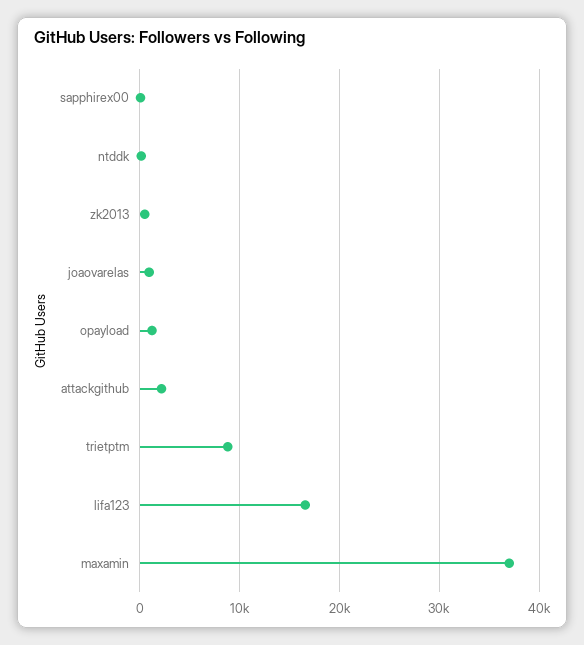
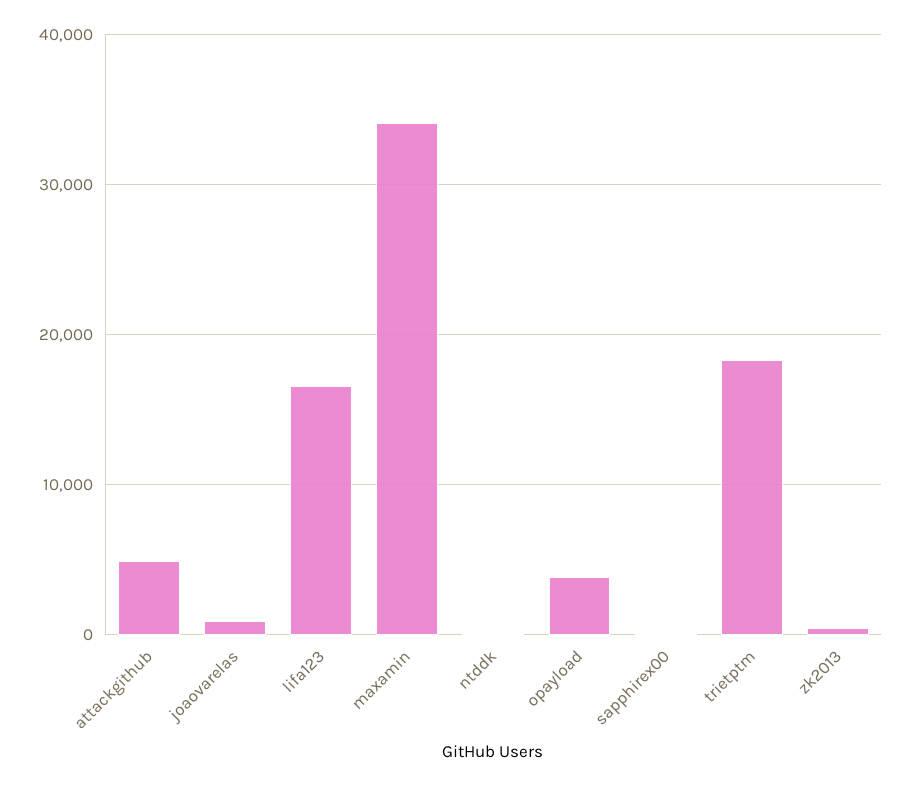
opayload: 1000 -> 4000
attackgithub: 2000 -> 5000
trietptm: 9000 -> 18000
maxamin: 37000 -> 34000

